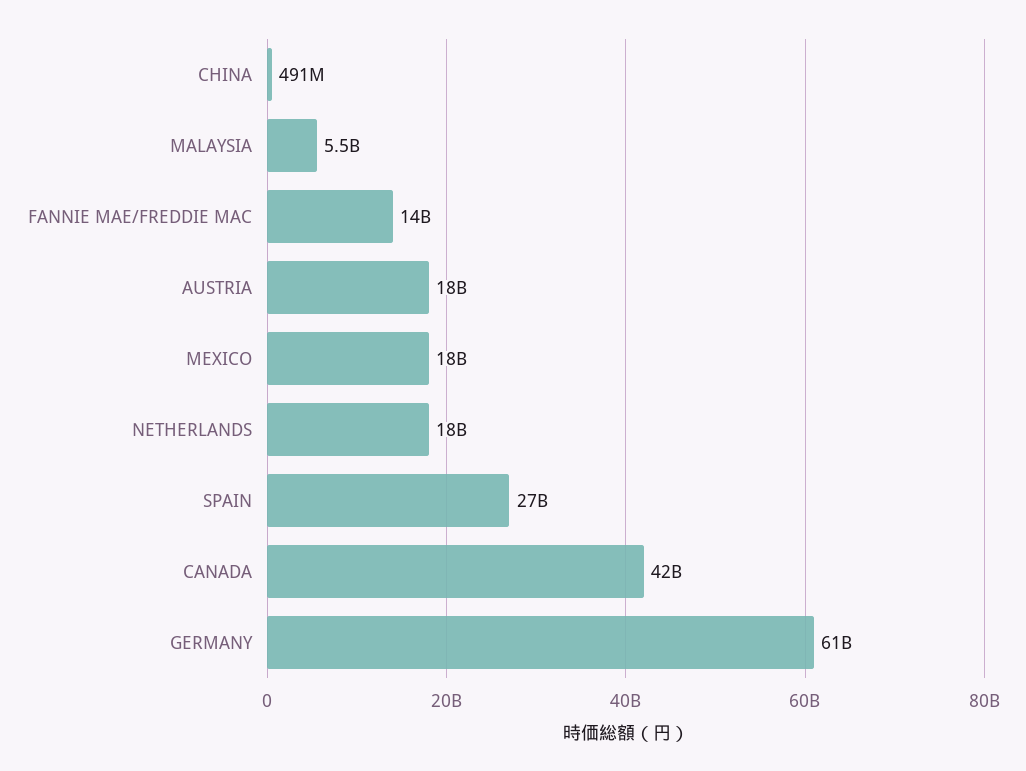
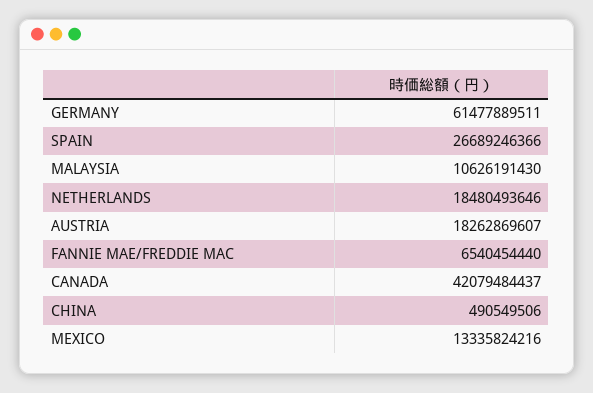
MALAYSIA: 5500000000 -> 10626191430
FANNIE MAE/FREDDIE MAC: 14000000000 -> 6540454440
MEXICO: 18000000000 -> 13335824216

